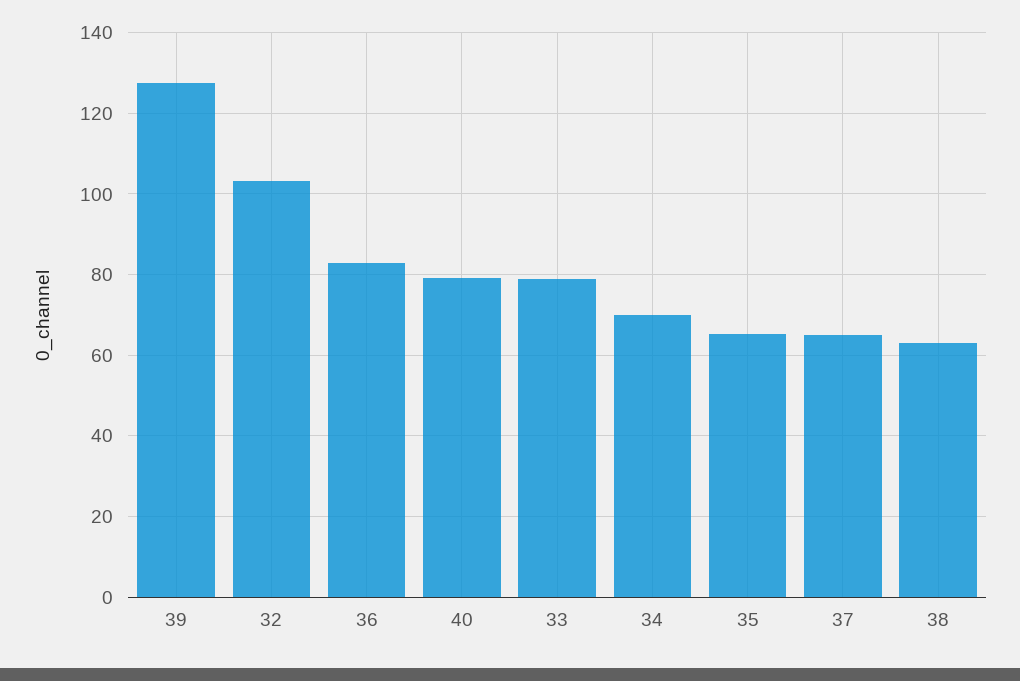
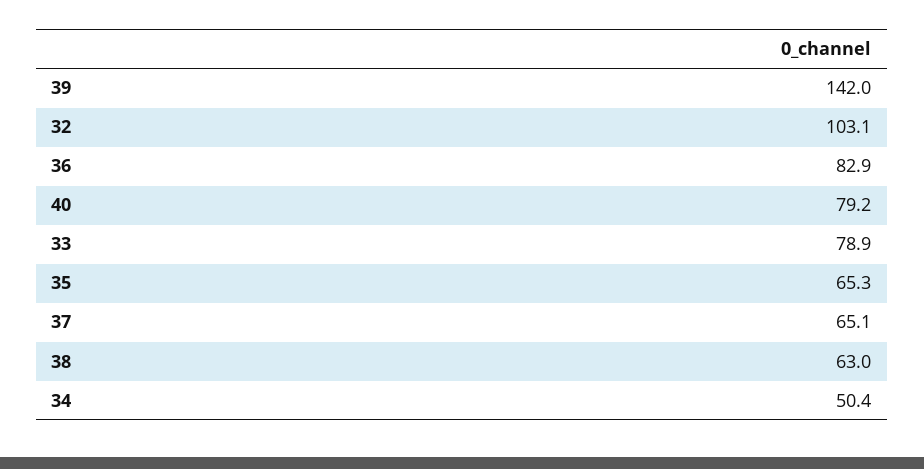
39: 128 -> 142
34: 70 -> 50.4

